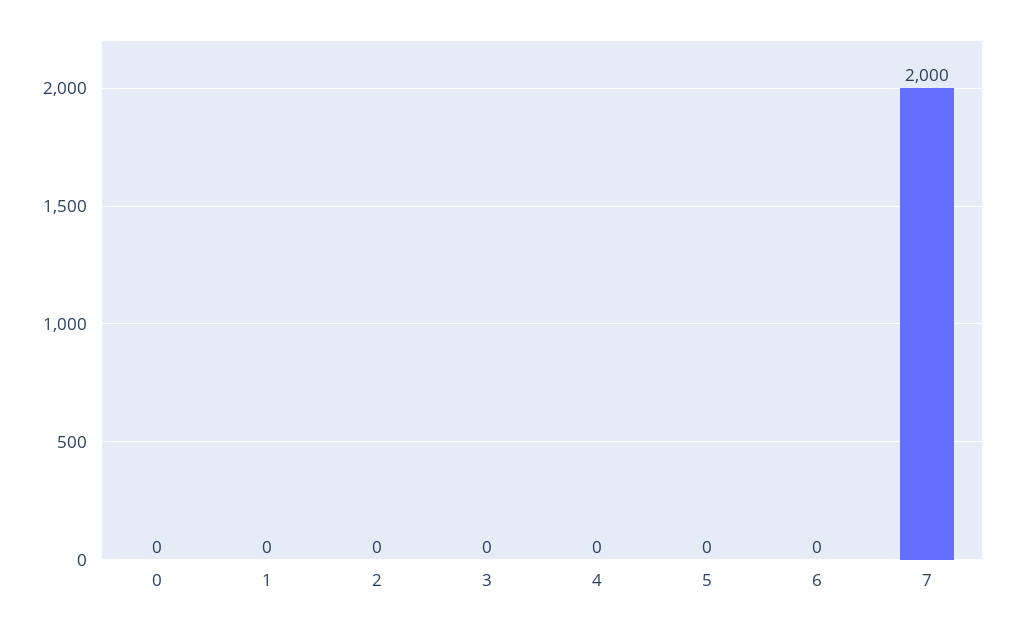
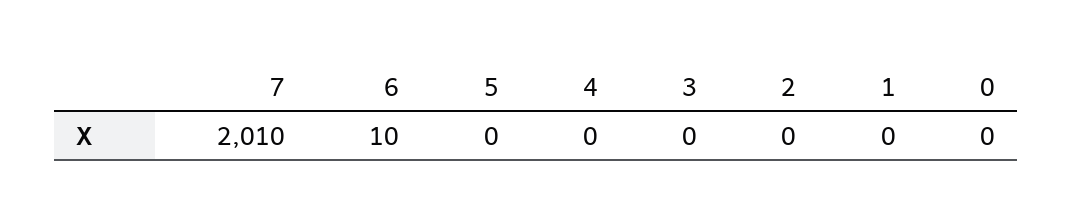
6: 0 -> 10
7: 2000 -> 2010

